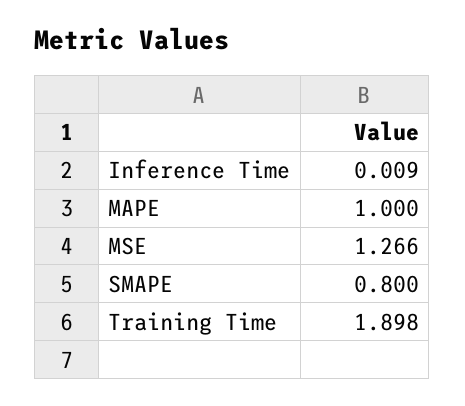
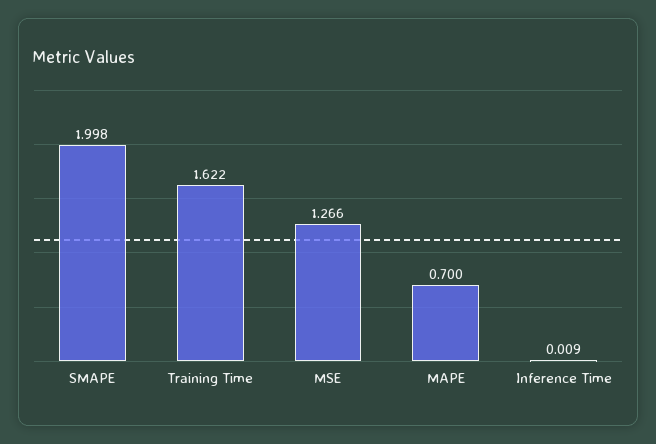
MAPE: 1 -> 0.7
SMAPE: 0.8 -> 1.998
Training Time: 1.898 -> 1.622

